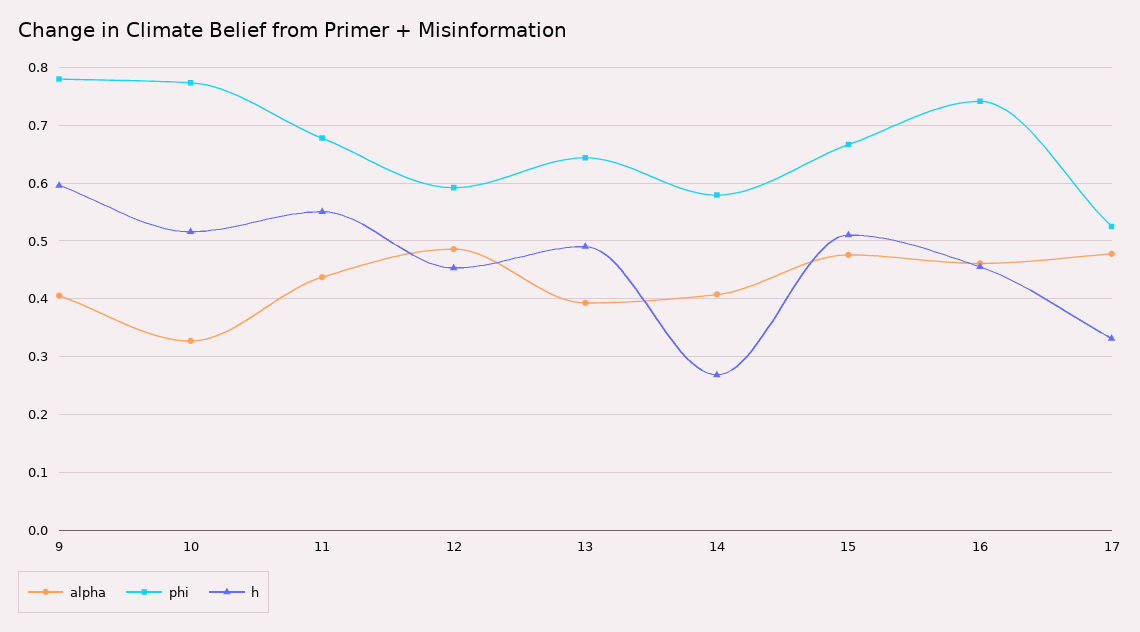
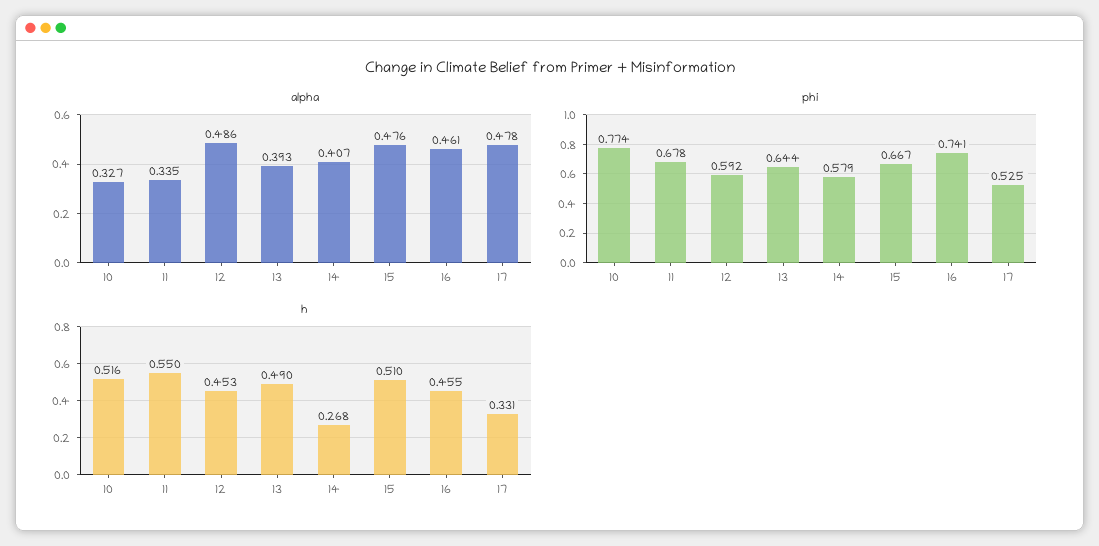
alpha, 9: 0.4 -> none
phi, 9: 0.78 -> none
h, 9: 0.6 -> none
alpha, 11: 0.44 -> 0.335

